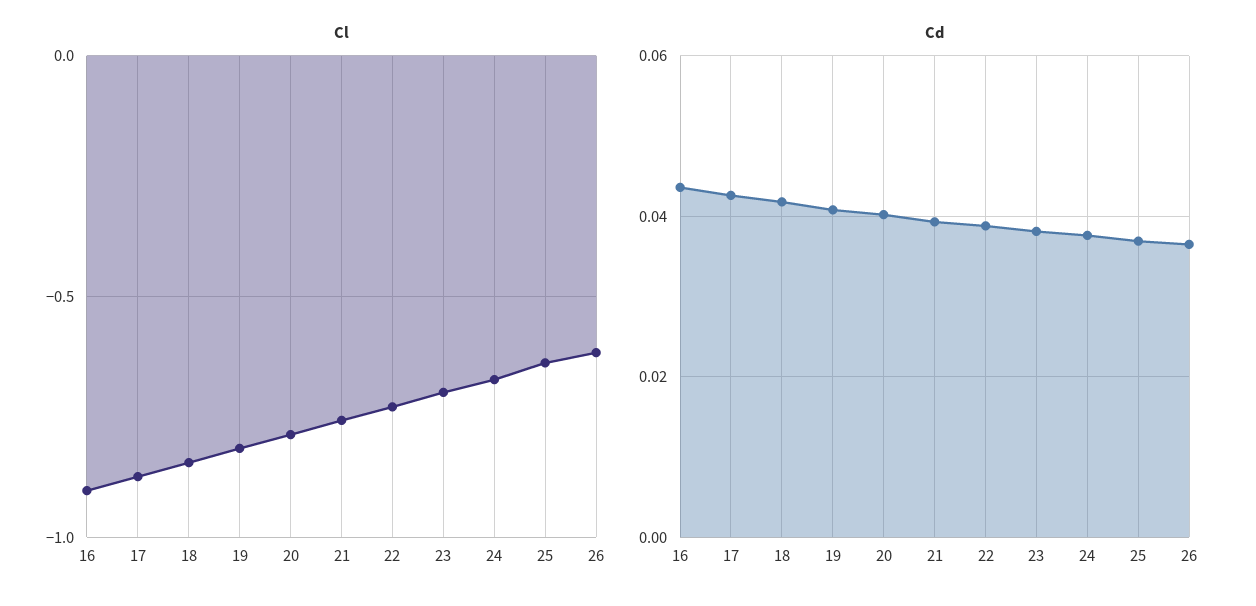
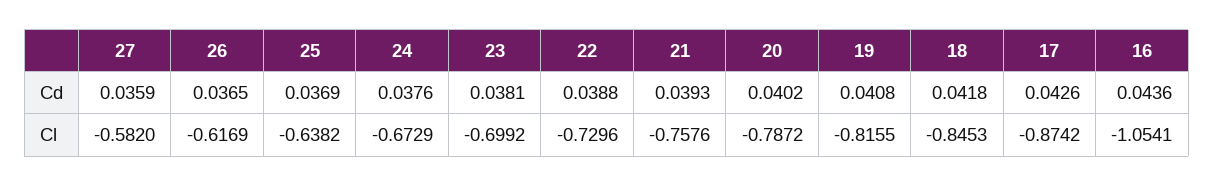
Cl, 16: -0.9 -> -1.0541
Cd, 27: none -> 0.0359
Cl, 27: none -> -0.582

